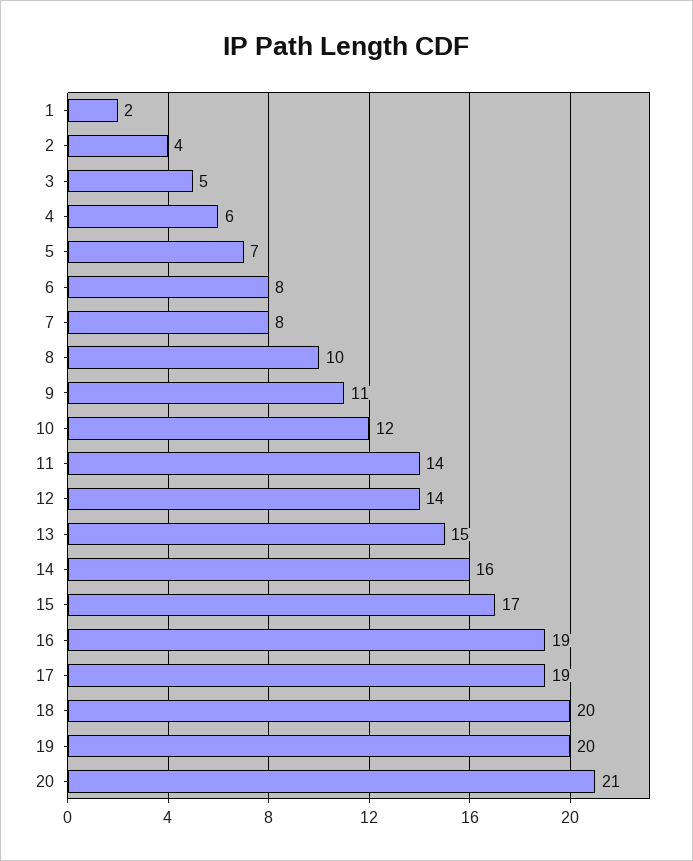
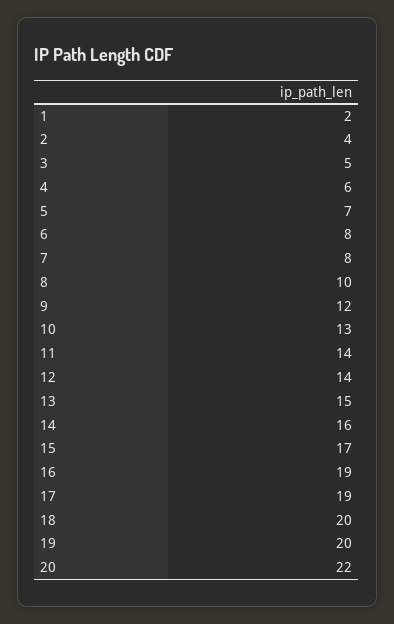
9: 11 -> 12
10: 12 -> 13
20: 21 -> 22

